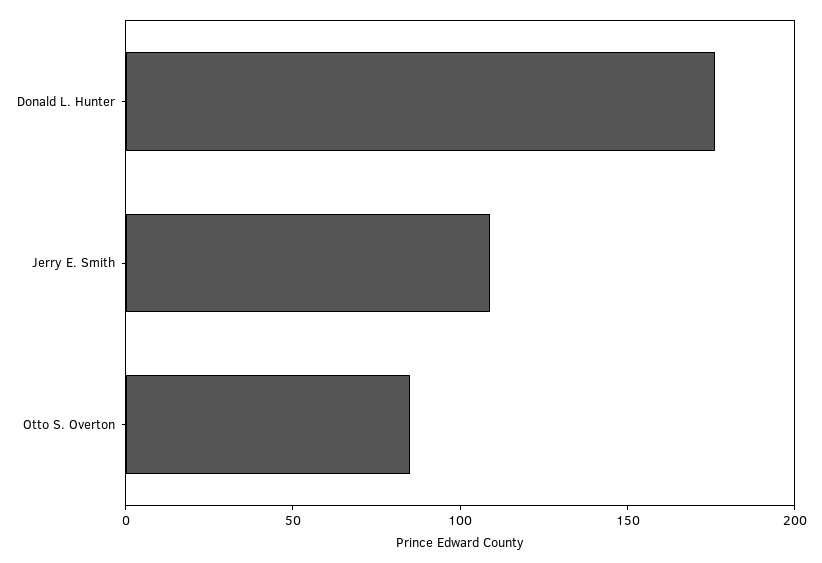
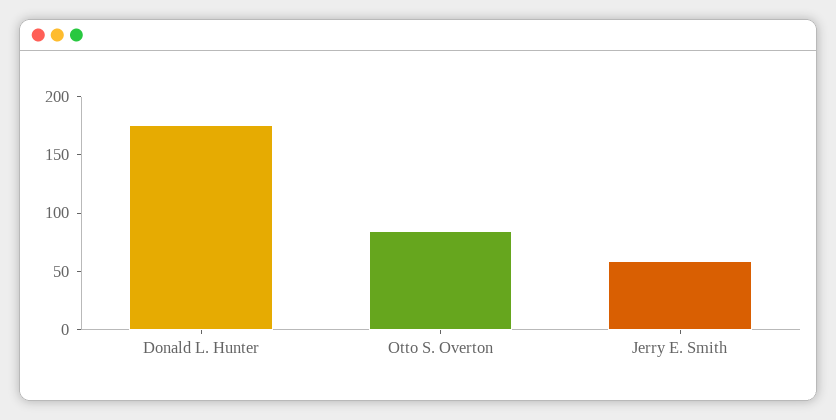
Jerry E. Smith: 110 -> 60

